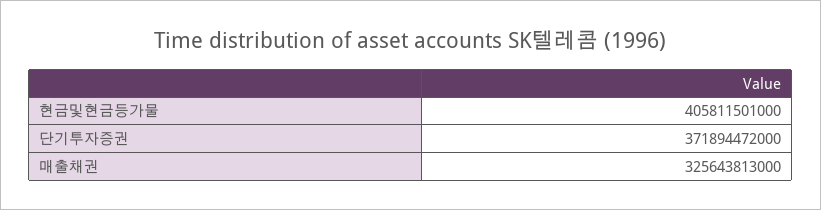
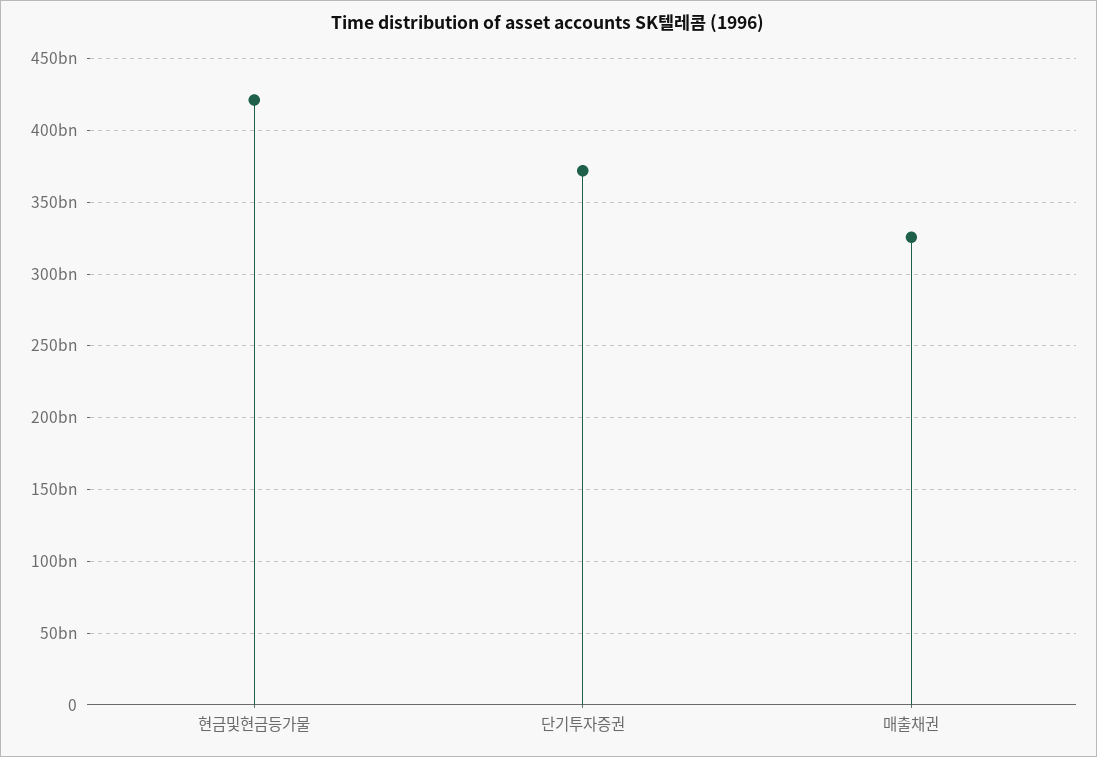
현금및현금등가물: 405811501000 -> 420000000000

